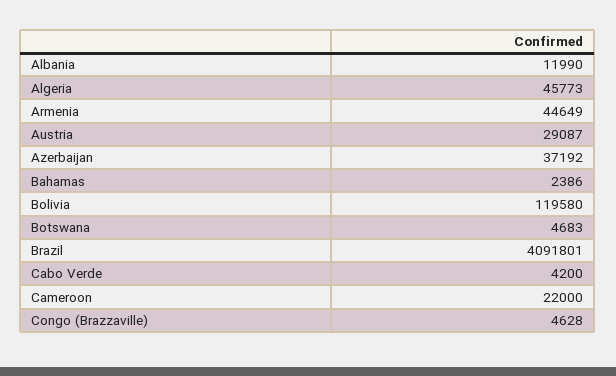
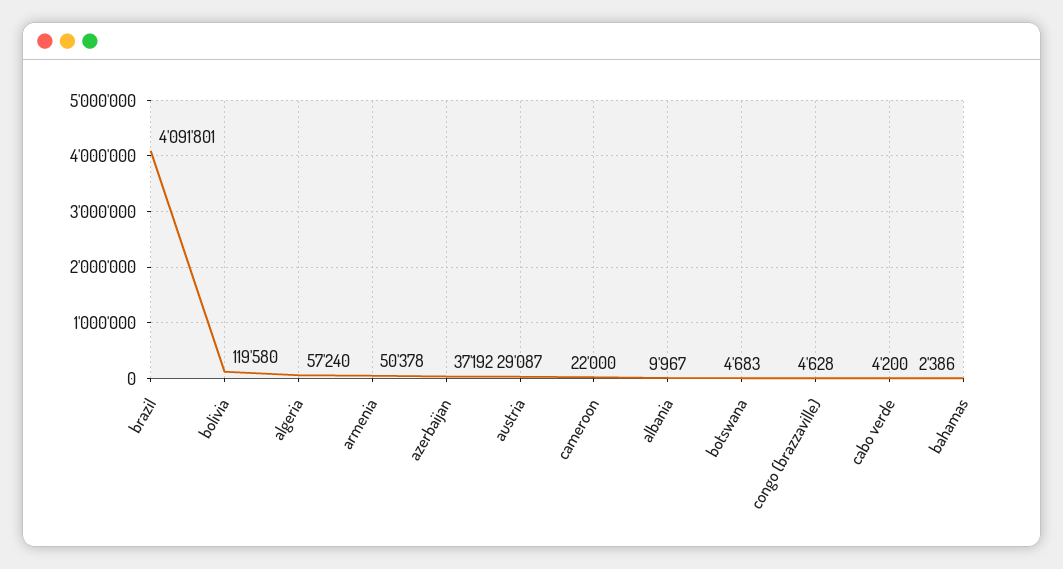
Albania: 11990 -> 9967
Algeria: 45773 -> 57240
Armenia: 44649 -> 50378

